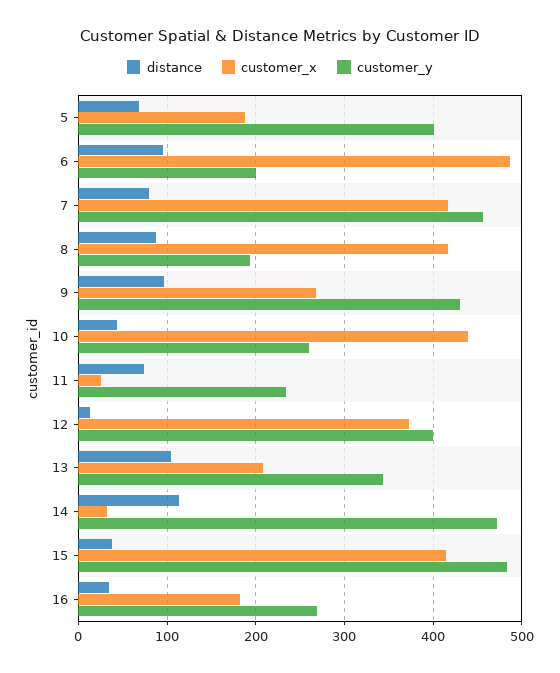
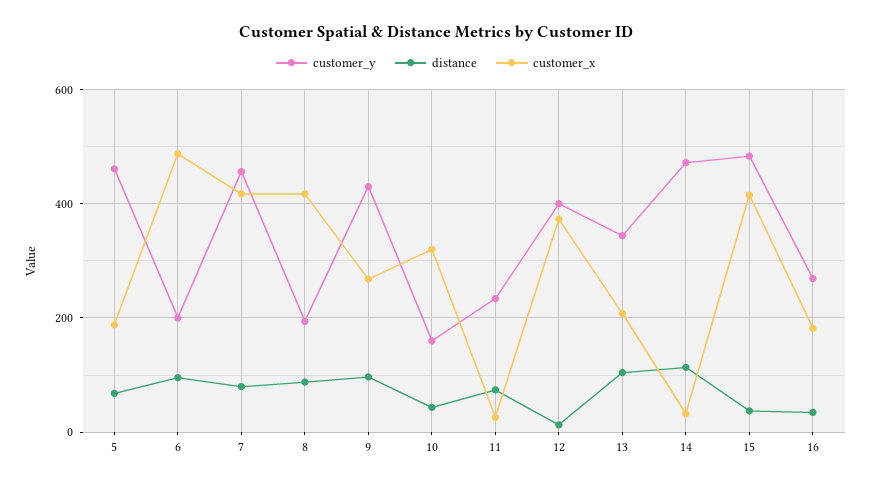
customer_y, 5: 400 -> 460
customer_x, 10: 440 -> 320
customer_y, 10: 260 -> 160

